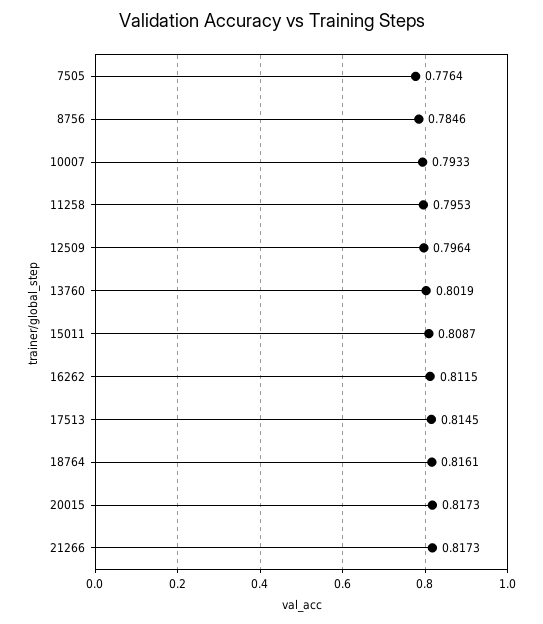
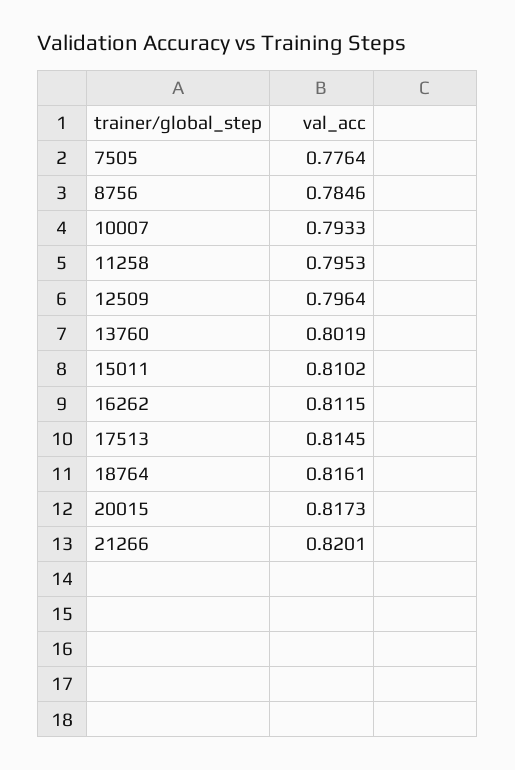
15011: 0.8087 -> 0.8102
21266: 0.8173 -> 0.8201

